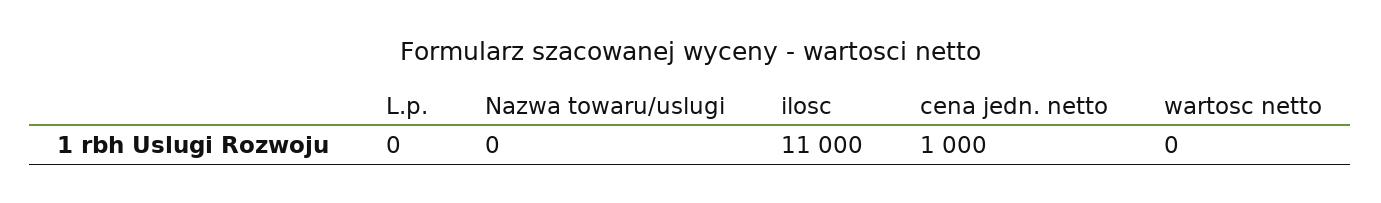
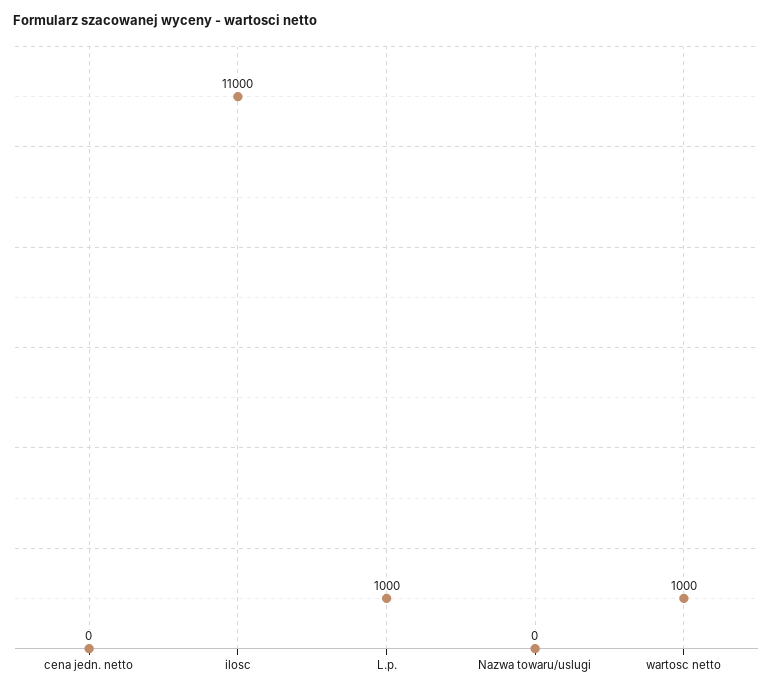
L.p.: 0 -> 1000
cena jedn. netto: 1000 -> 0
wartosc netto: 0 -> 1000

